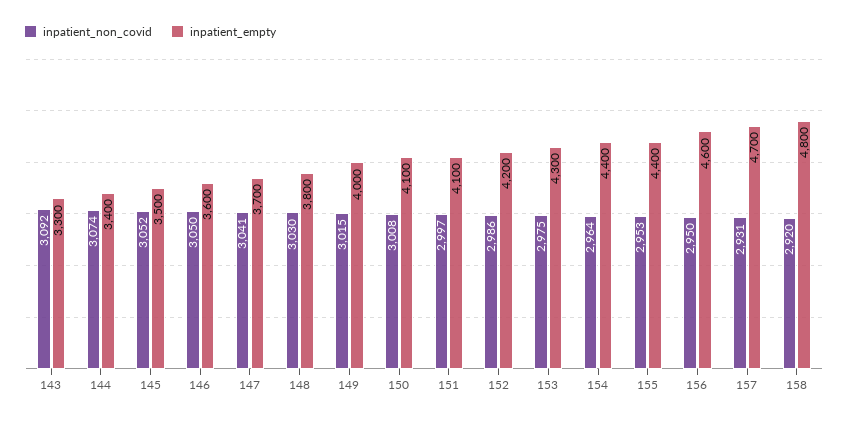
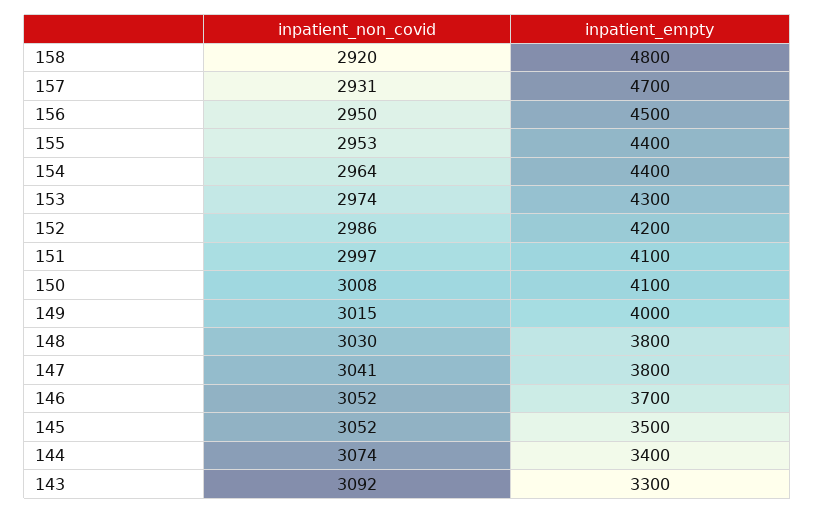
inpatient_non_covid, 146: 3050 -> 3052
inpatient_empty, 146: 3600 -> 3700
inpatient_empty, 147: 3700 -> 3800
inpatient_non_covid, 153: 2975 -> 2974
inpatient_empty, 156: 4600 -> 4500

